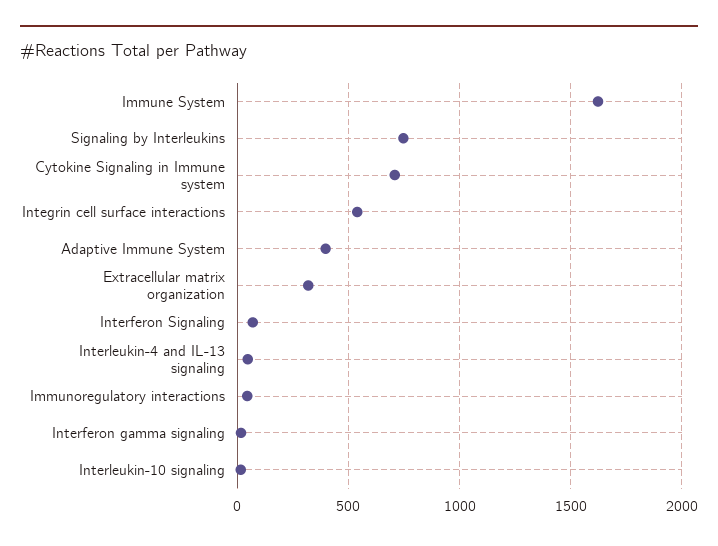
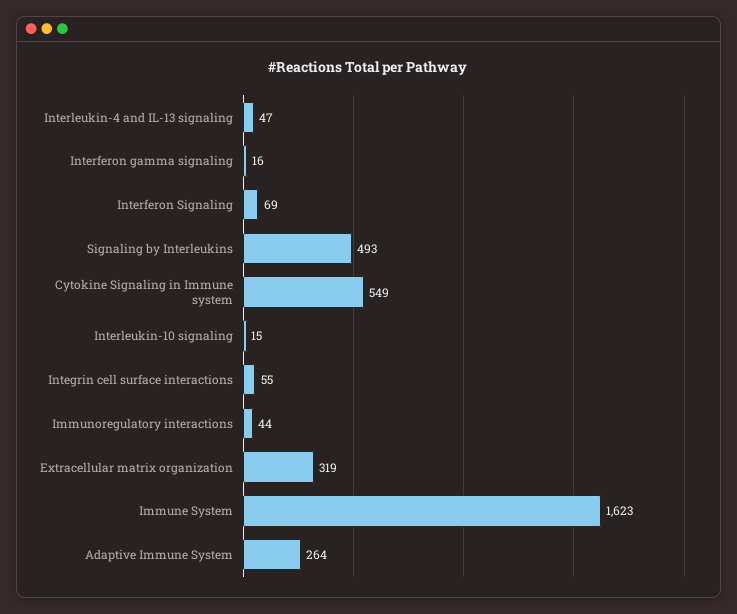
Signaling by Interleukins: 750 -> 493
Cytokine Signaling in Immune system: 700 -> 549
Integrin cell surface interactions: 550 -> 55
Adaptive Immune System: 400 -> 264

